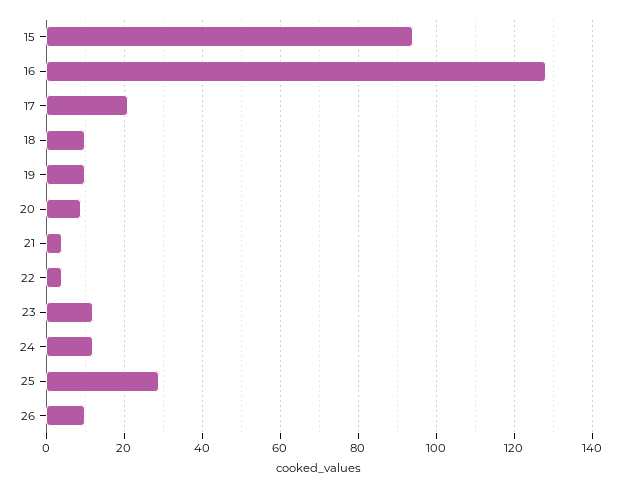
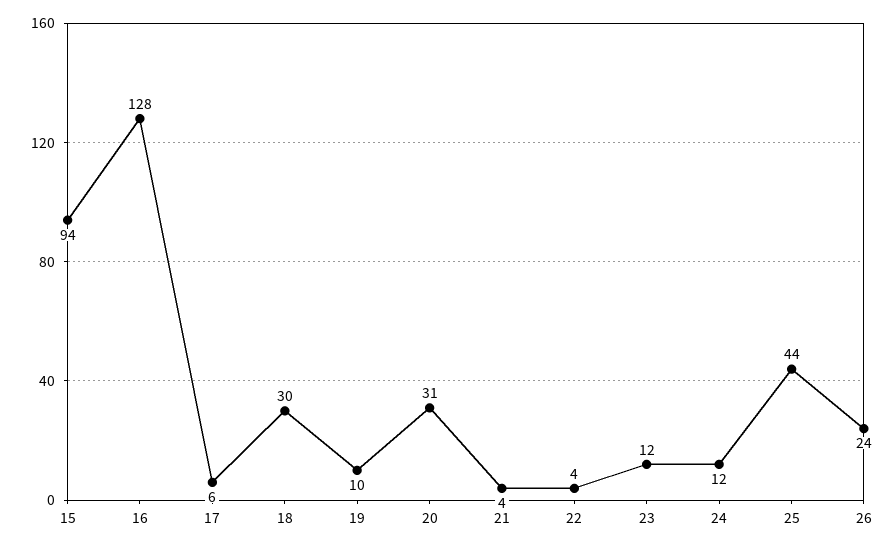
17: 20 -> 6
18: 10 -> 30
20: 10 -> 31
25: 30 -> 44
26: 10 -> 24

